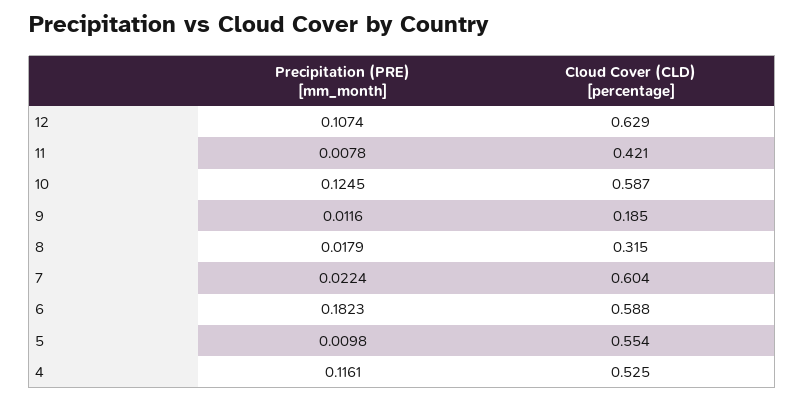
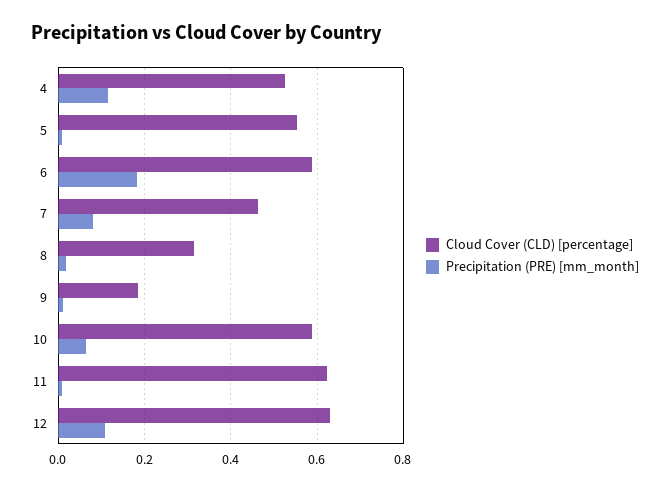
Cloud Cover (CLD) [percentage], 11: 0.421 -> 0.62
Precipitation (PRE) [mm_month], 10: 0.1245 -> 0.06
Precipitation (PRE) [mm_month], 7: 0.0224 -> 0.08
Cloud Cover (CLD) [percentage], 7: 0.604 -> 0.46

